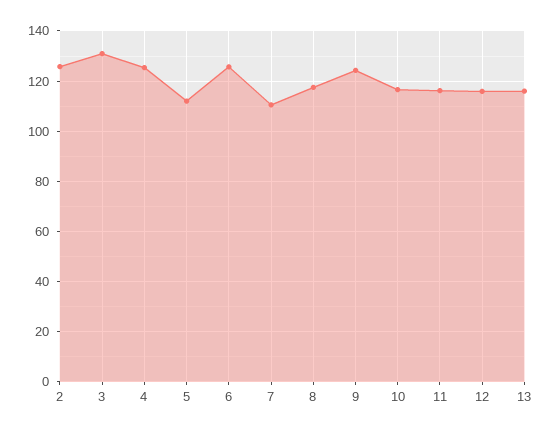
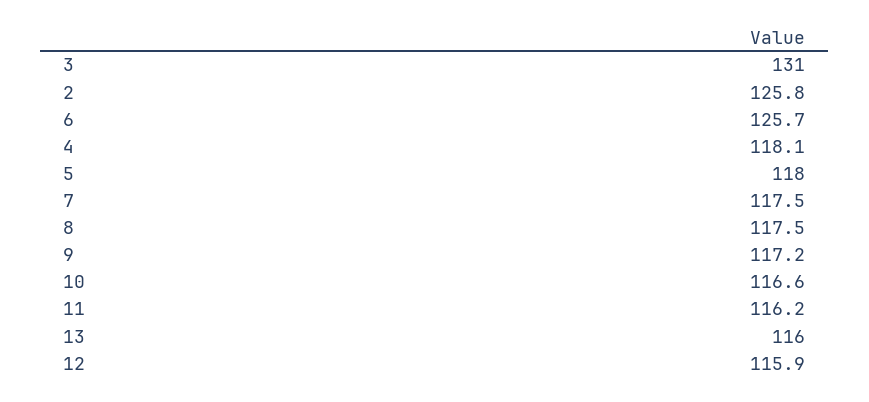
4: 125 -> 118.1
5: 112.5 -> 118
7: 110 -> 117.5
9: 125 -> 117.2

